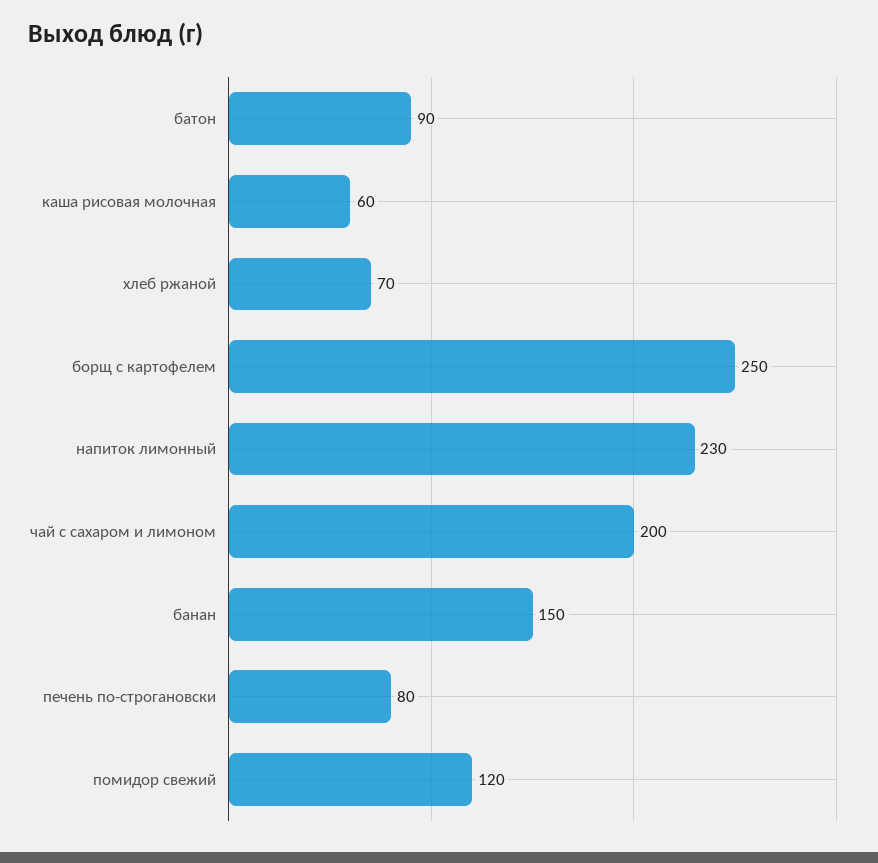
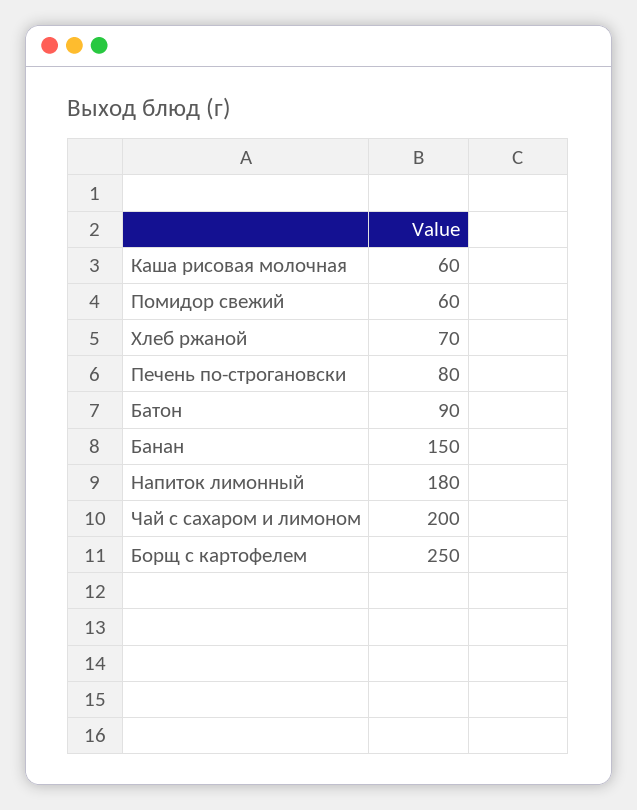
напиток лимонный: 230 -> 180
помидор свежий: 120 -> 60

